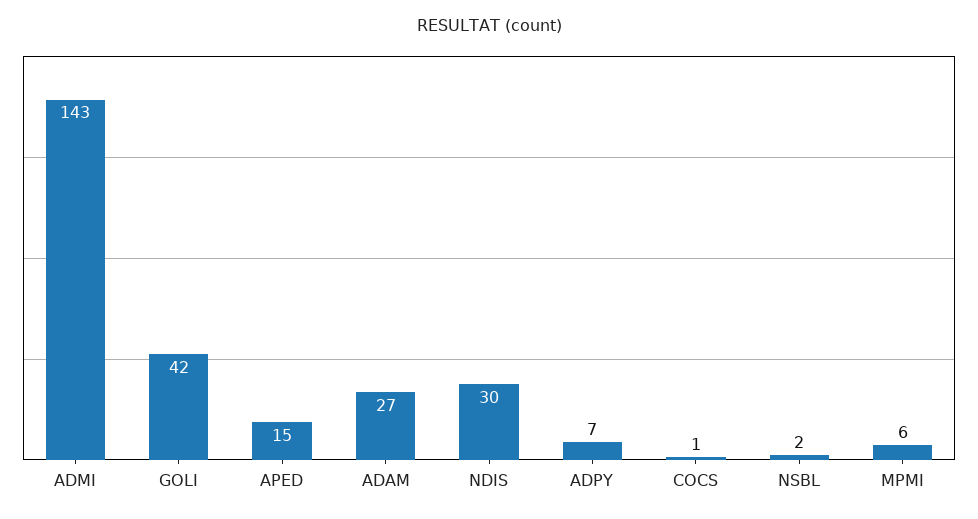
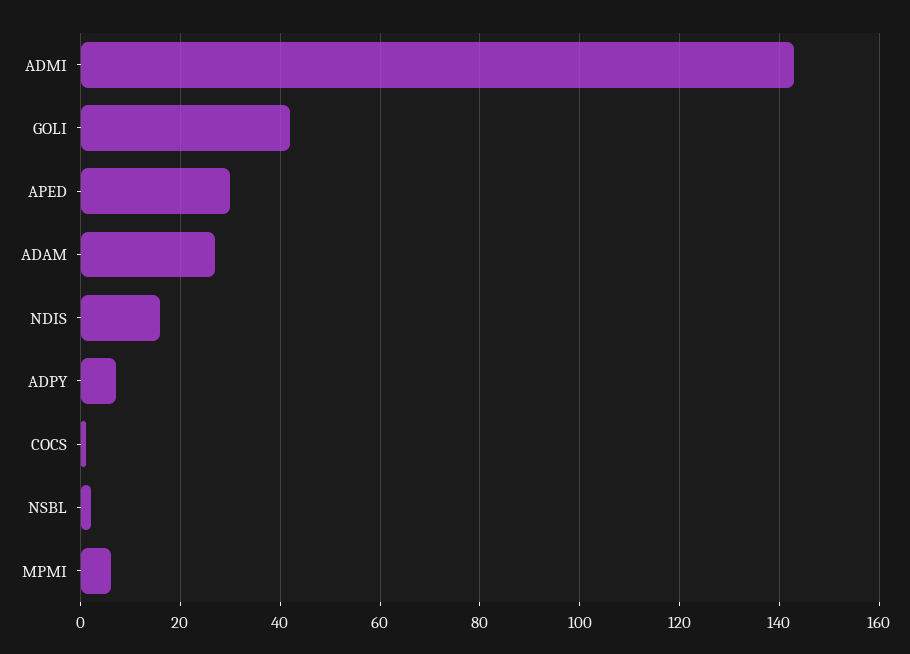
APED: 15 -> 30
NDIS: 30 -> 15

